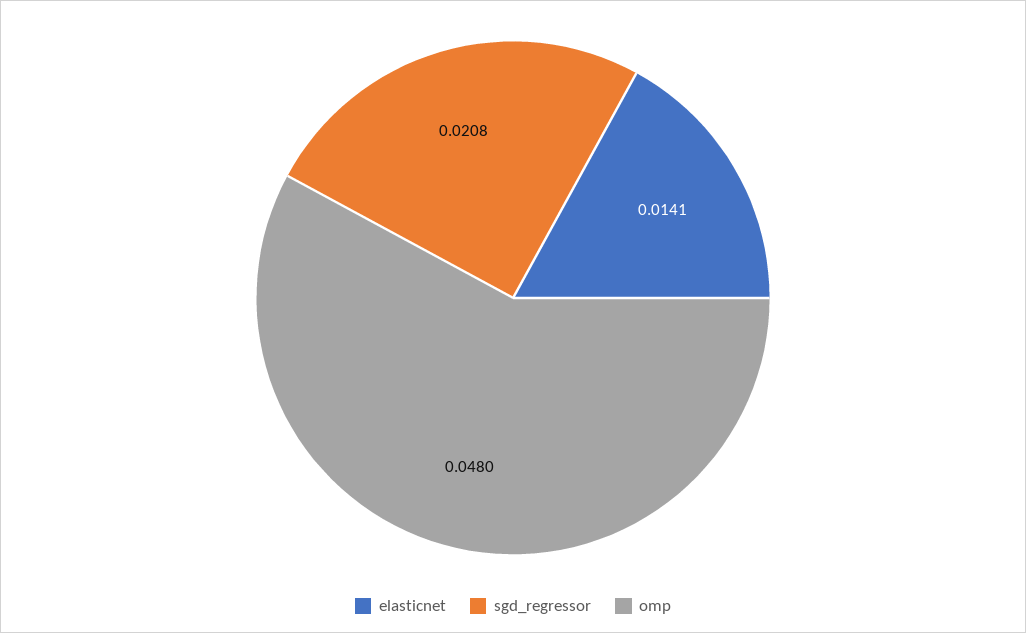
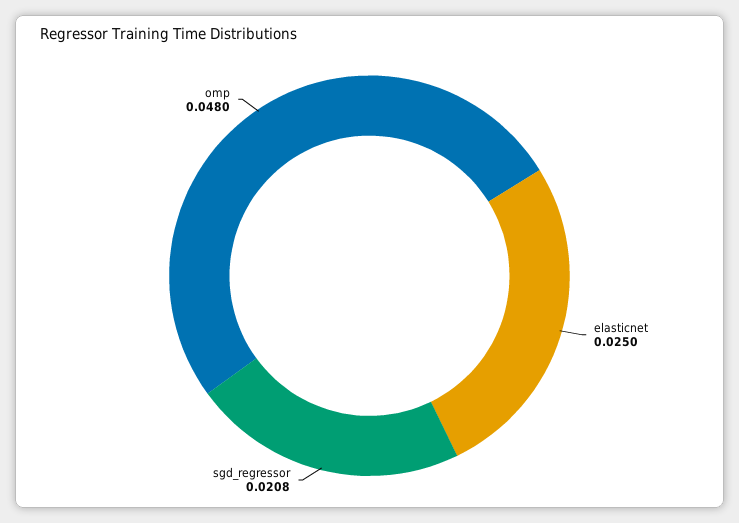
elasticnet: 0.0141 -> 0.025

